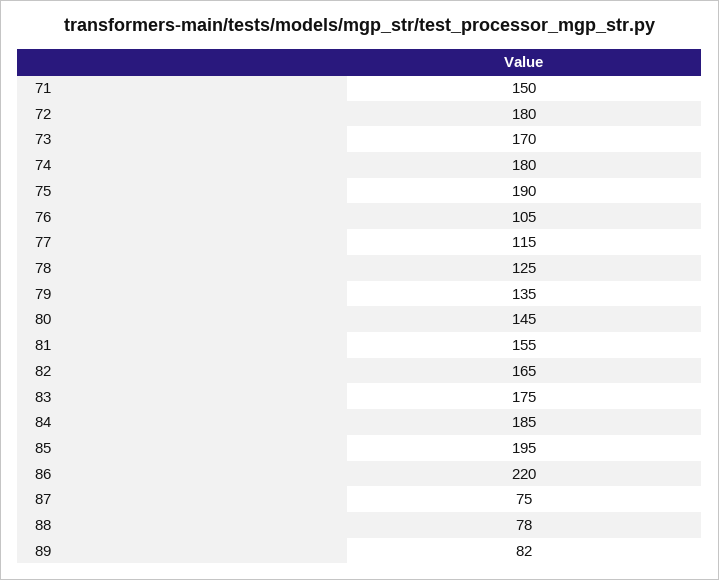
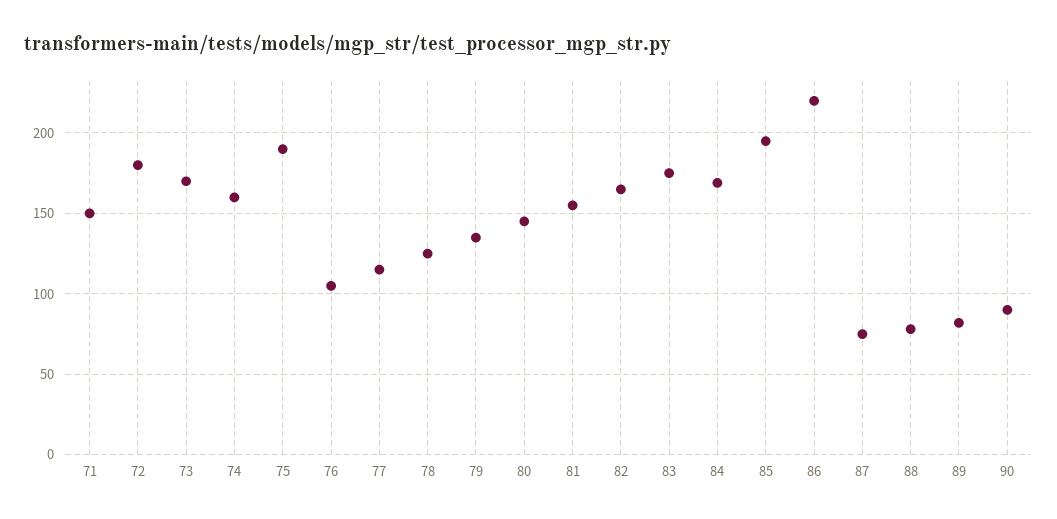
74: 180 -> 160
84: 185 -> 170
90: none -> 90

